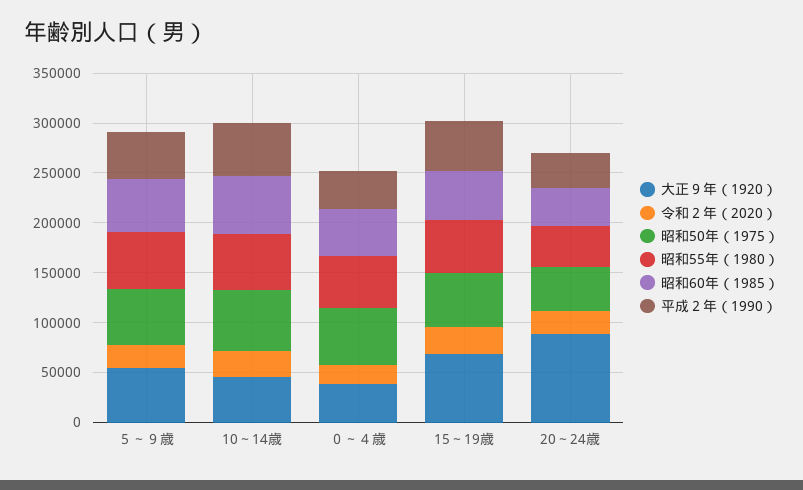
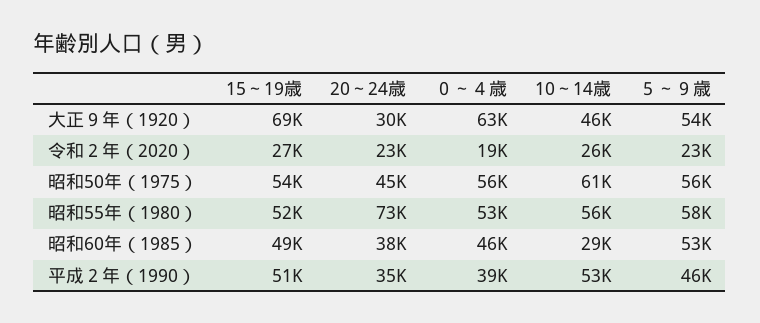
昭和60年（1985）, 10～14歳: 60000 -> 29000
大正９年（1920）, ０～４歳: 40000 -> 63000
大正９年（1920）, 20～24歳: 90000 -> 30000
昭和55年（1980）, 20～24歳: 40000 -> 73000

